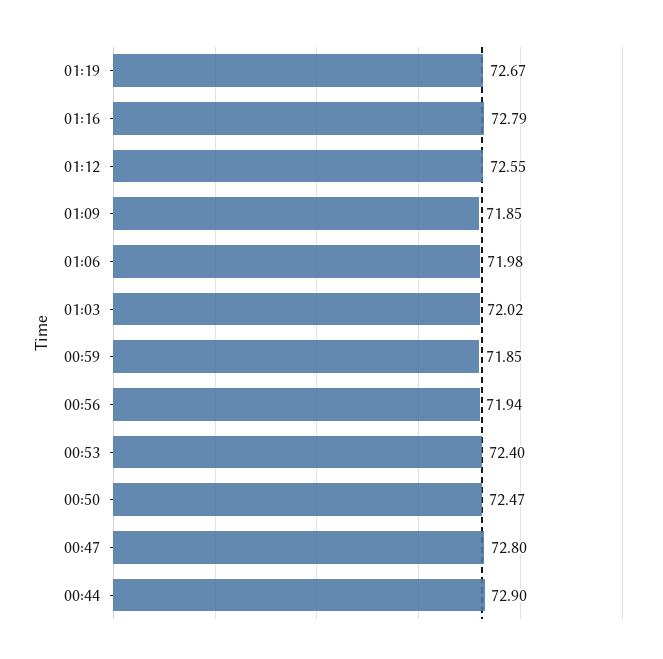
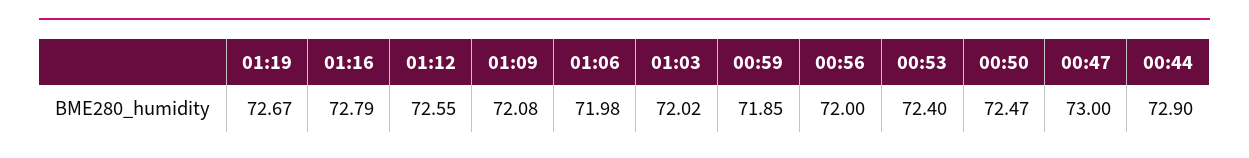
01:09: 71.85 -> 72.08
00:56: 71.94 -> 72
00:47: 72.8 -> 73

